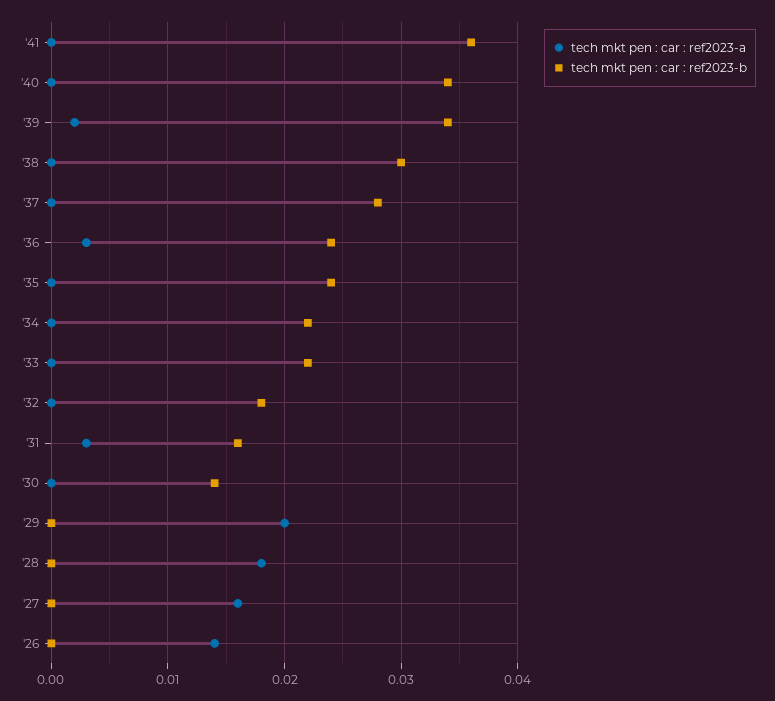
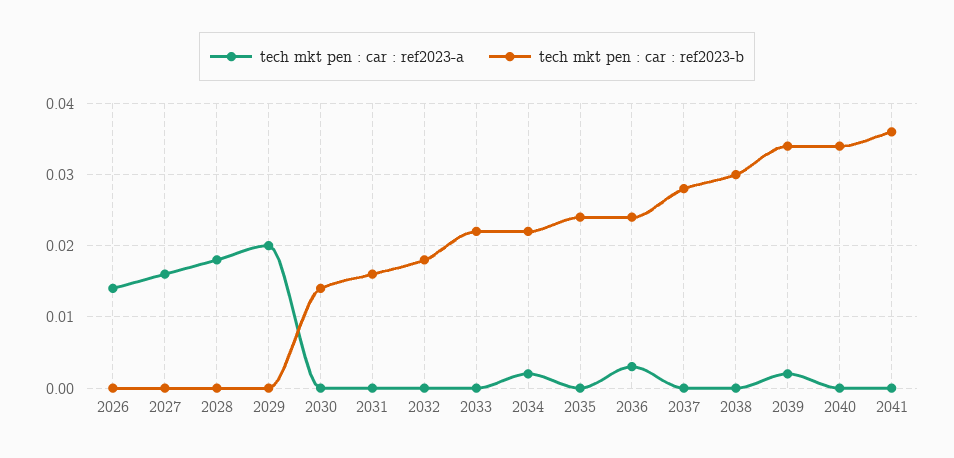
tech mkt pen : car : ref2023-a, '34: 0 -> 0.002
tech mkt pen : car : ref2023-a, '31: 0.003 -> 0

